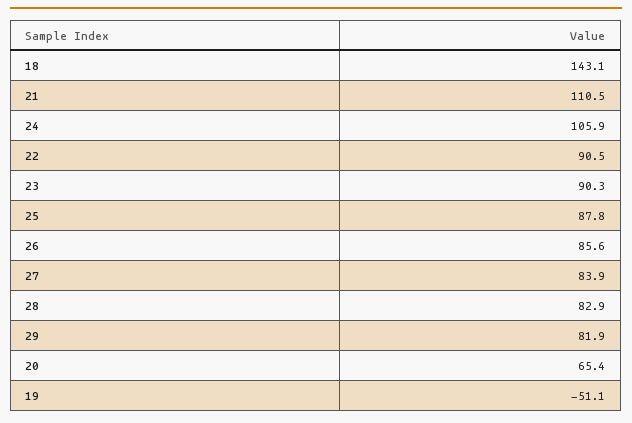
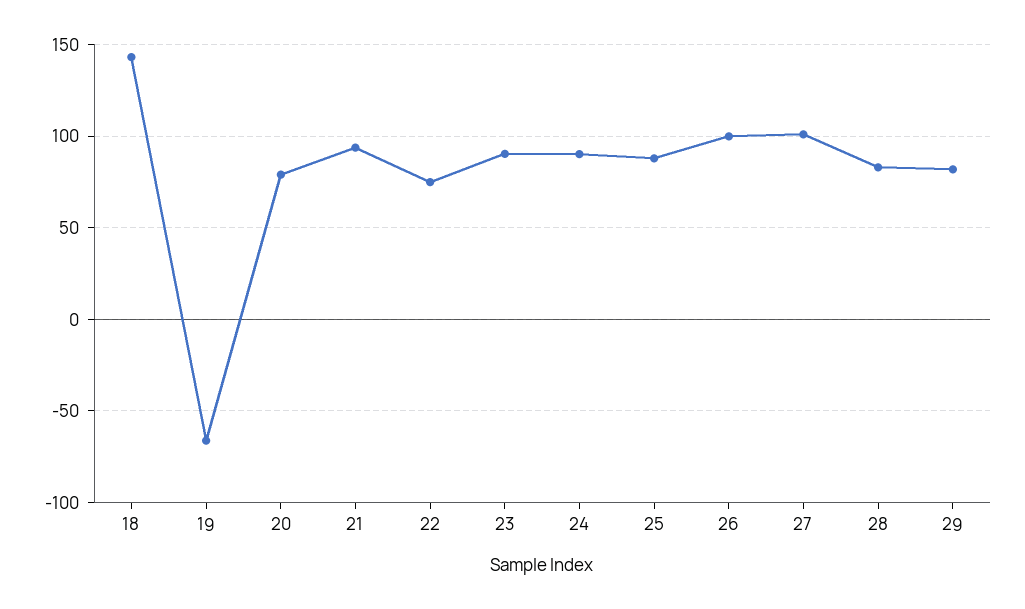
21: 110.5 -> 95
24: 105.9 -> 90
22: 90.5 -> 75
26: 85.6 -> 100
27: 83.9 -> 100
20: 65.4 -> 80
19: -51.1 -> -65

